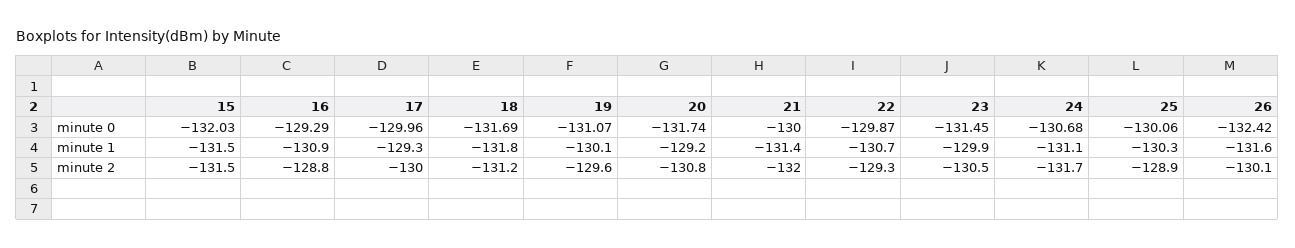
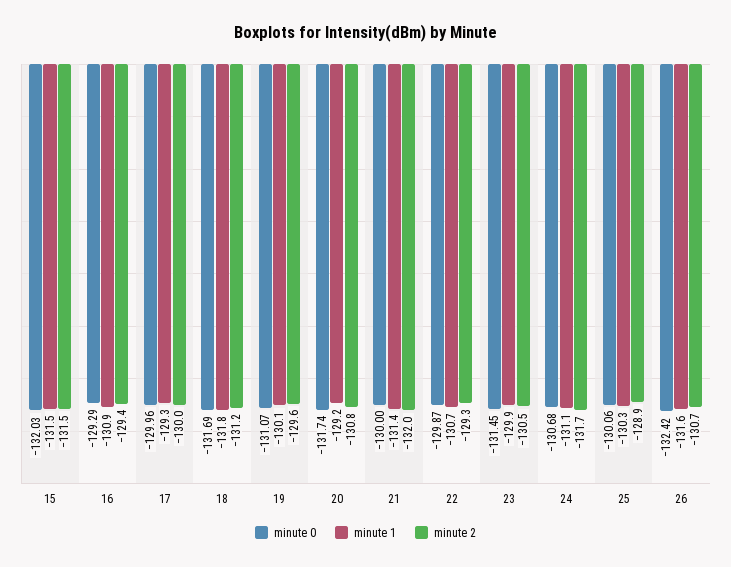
minute 2, 16: -128.8 -> -129.4
minute 2, 26: -130.1 -> -130.7

